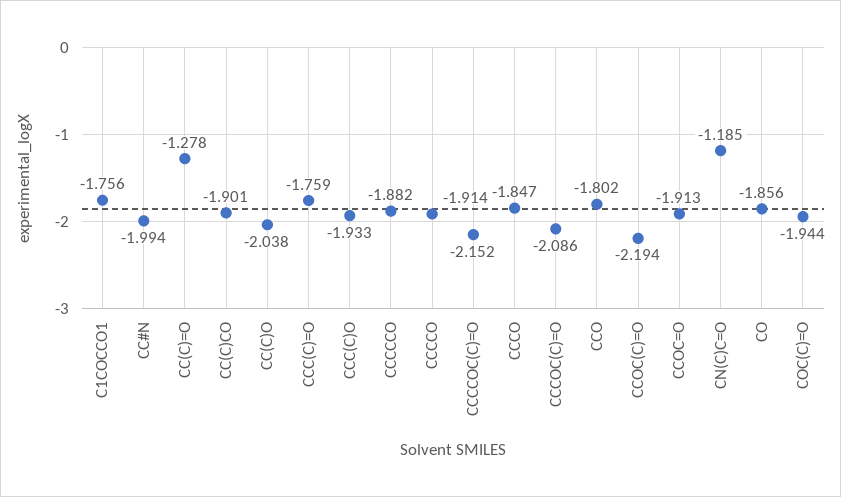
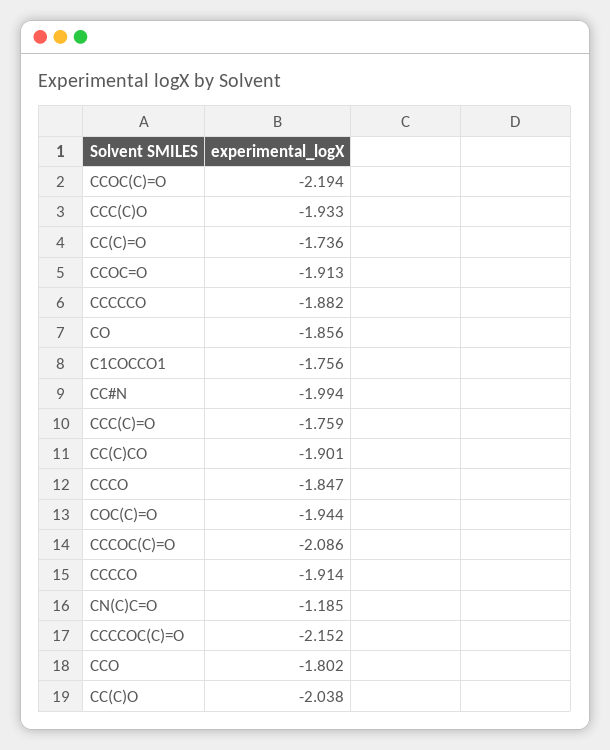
CC(C)=O: -1.278 -> -1.736

